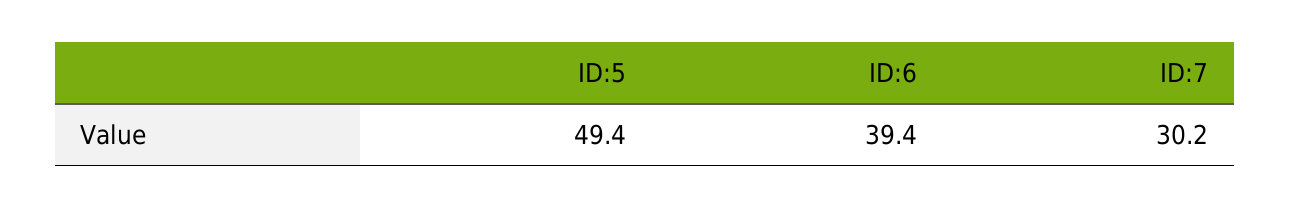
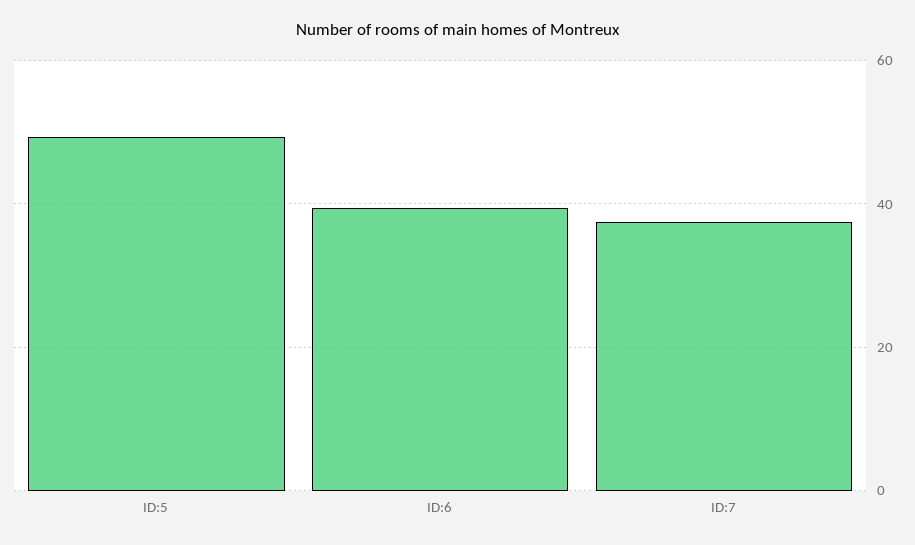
ID:7: 30.2 -> 38

